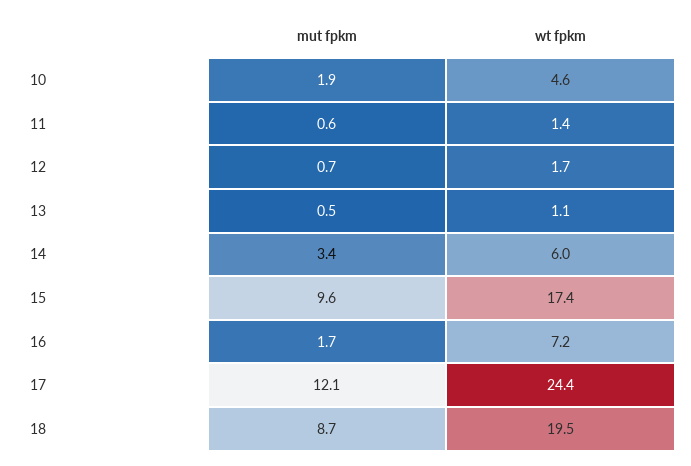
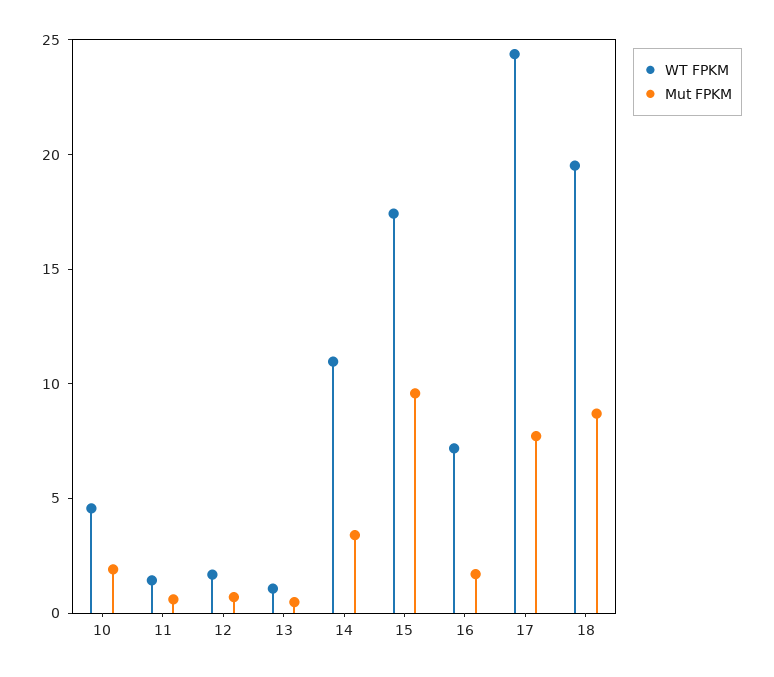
wt fpkm, 14: 6 -> 11
mut fpkm, 17: 12.1 -> 8

